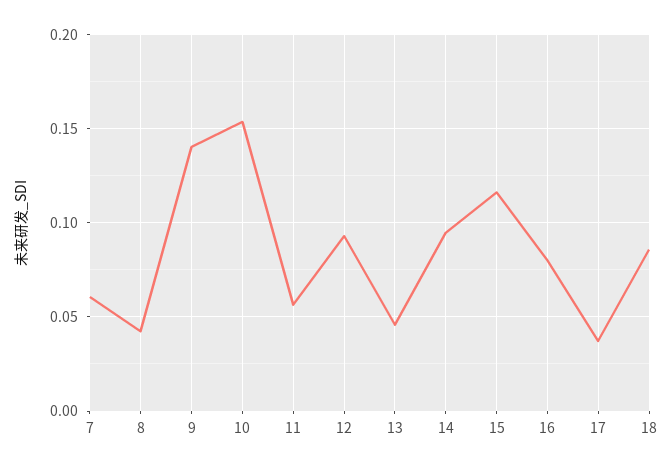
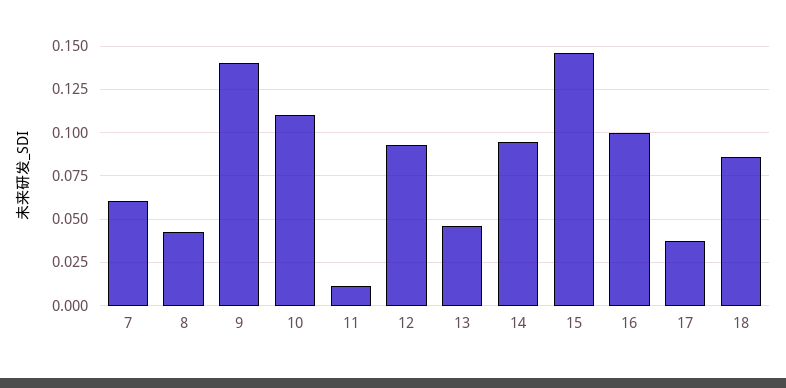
10: 0.155 -> 0.11
11: 0.055 -> 0.01
15: 0.115 -> 0.145
16: 0.08 -> 0.1

